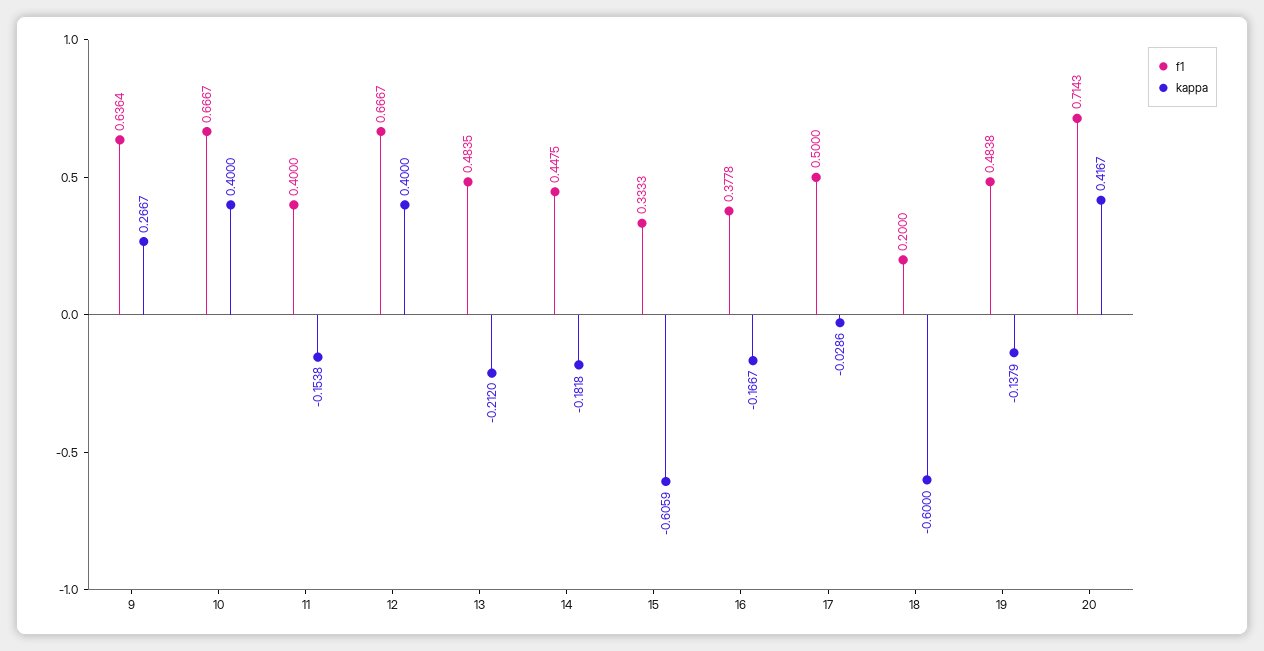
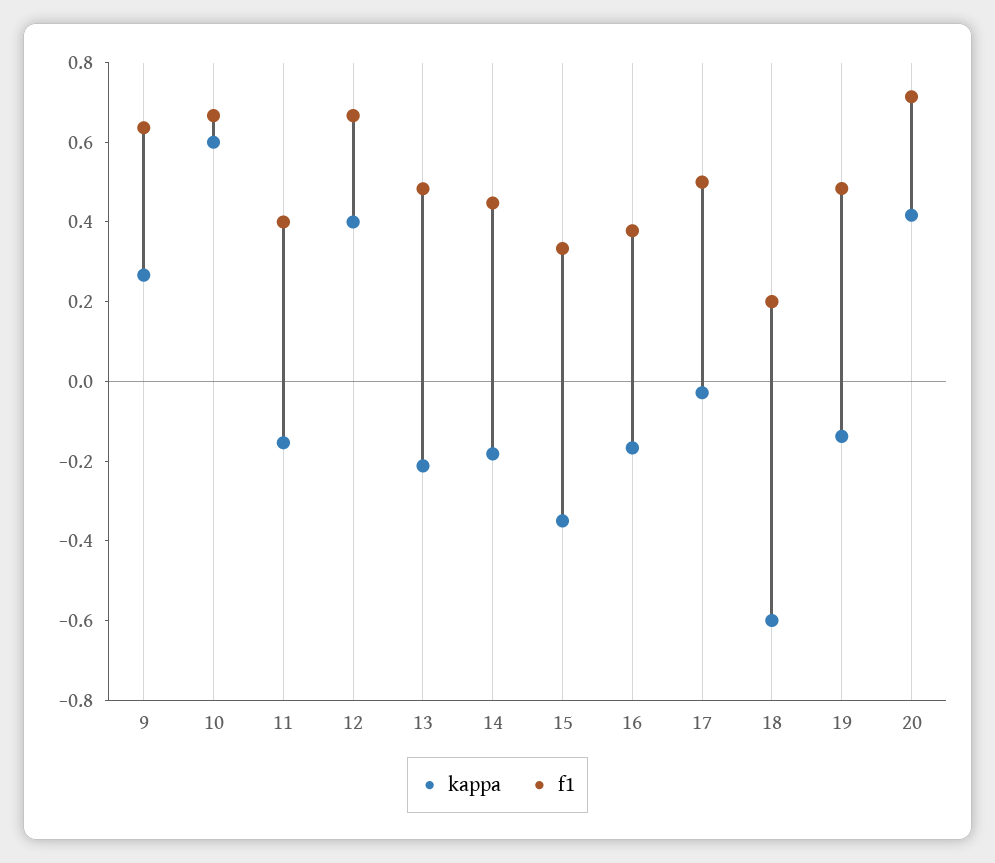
kappa, 10: 0.4 -> 0.6
kappa, 15: -0.6059 -> -0.35

